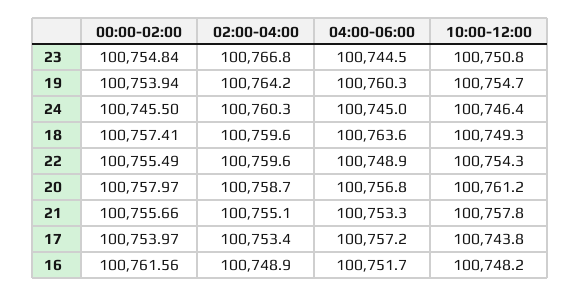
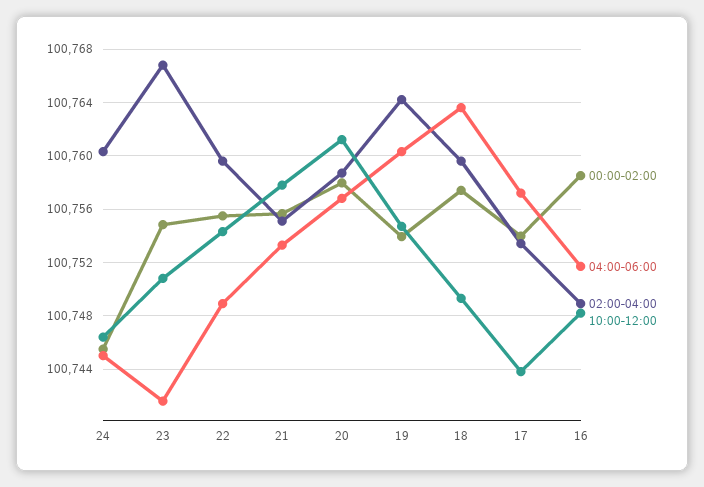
04:00-06:00, 23: 100744.5 -> 100741.5
00:00-02:00, 16: 100761.56 -> 100758.5

